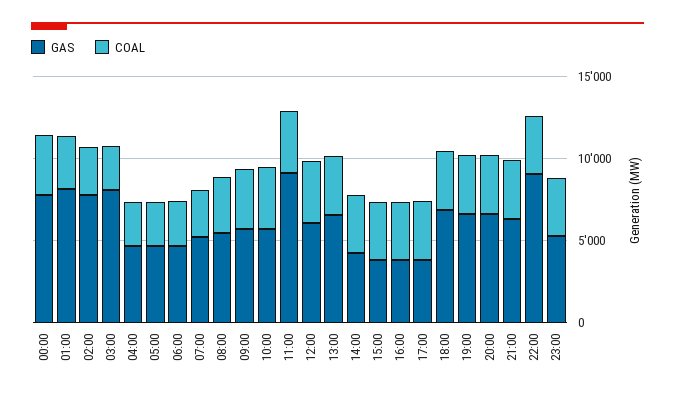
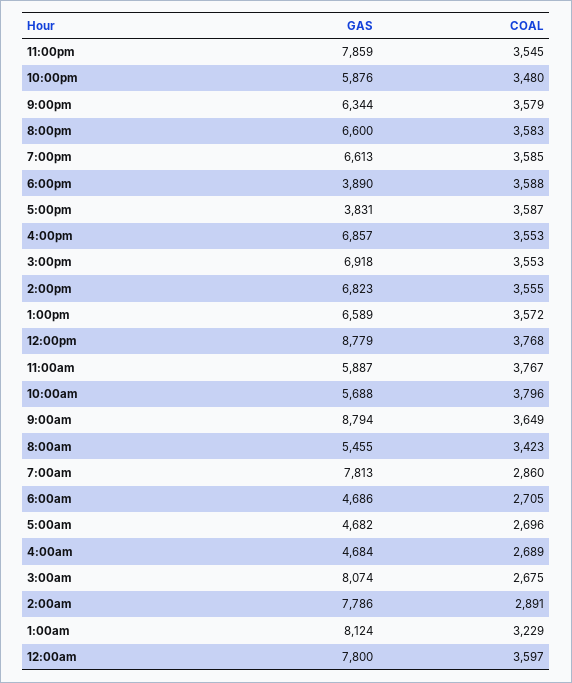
GAS, 07:00: 5000 -> 7813
GAS, 09:00: 6000 -> 8794
GAS, 11:00: 9000 -> 5887
GAS, 12:00: 6000 -> 8779
GAS, 14:00: 4000 -> 6823
GAS, 15:00: 4000 -> 6918
GAS, 16:00: 4000 -> 6857
GAS, 18:00: 7000 -> 3890
GAS, 22:00: 9000 -> 5876
GAS, 23:00: 5000 -> 7859

